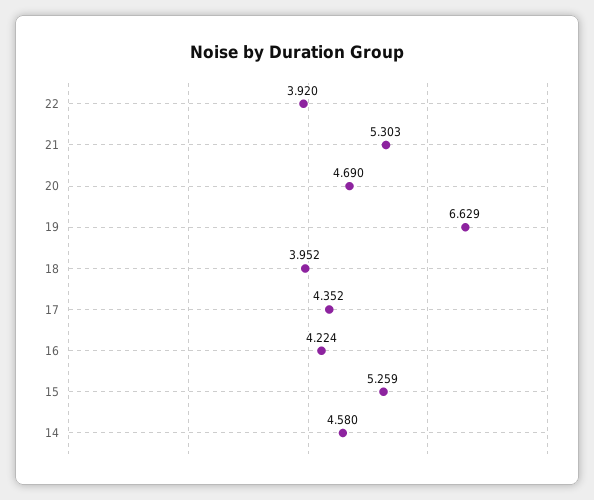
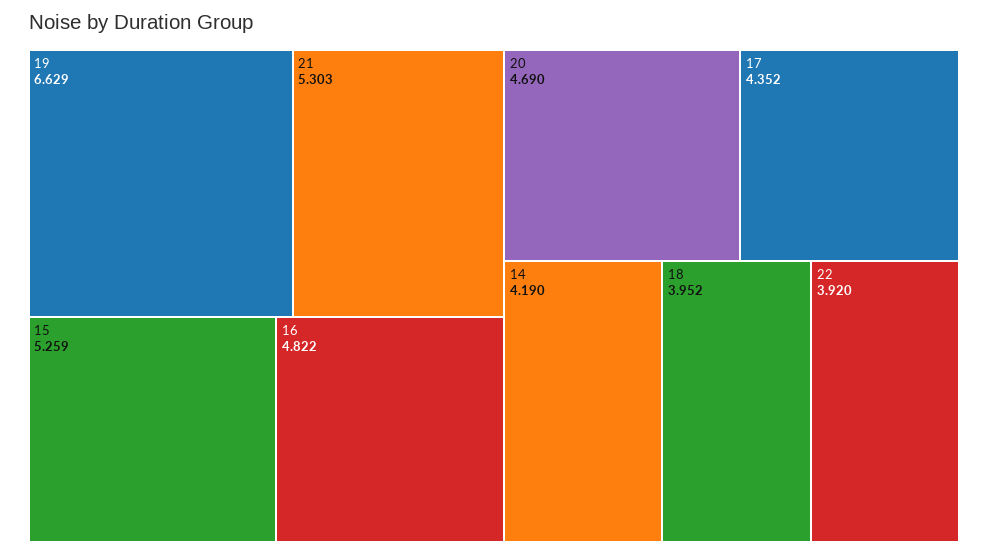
16: 4.224 -> 4.822
14: 4.58 -> 4.19

